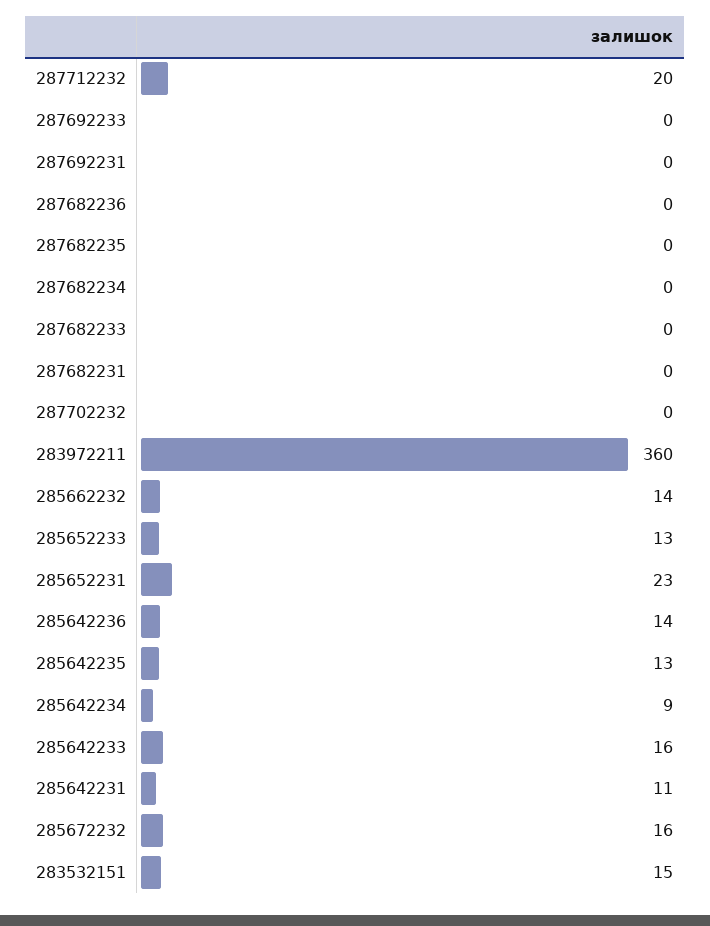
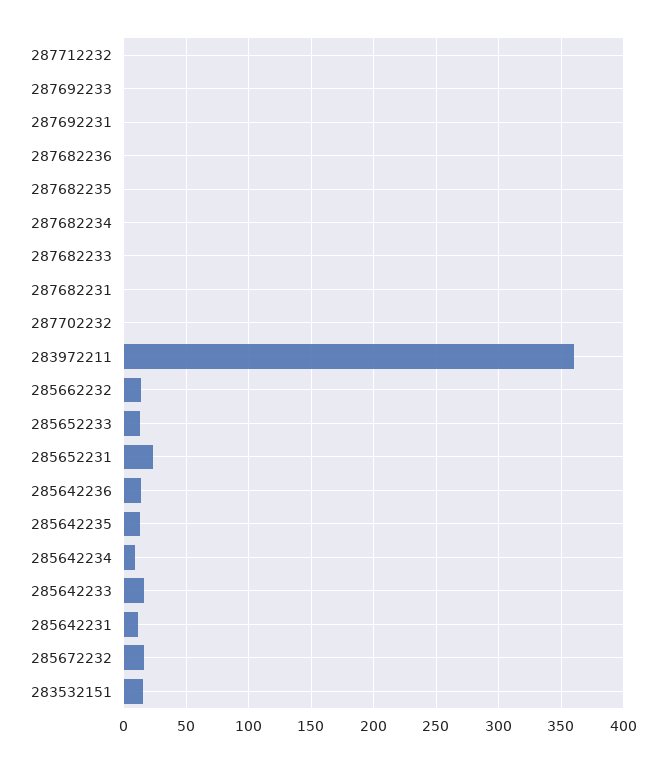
287712232: 20 -> 0

